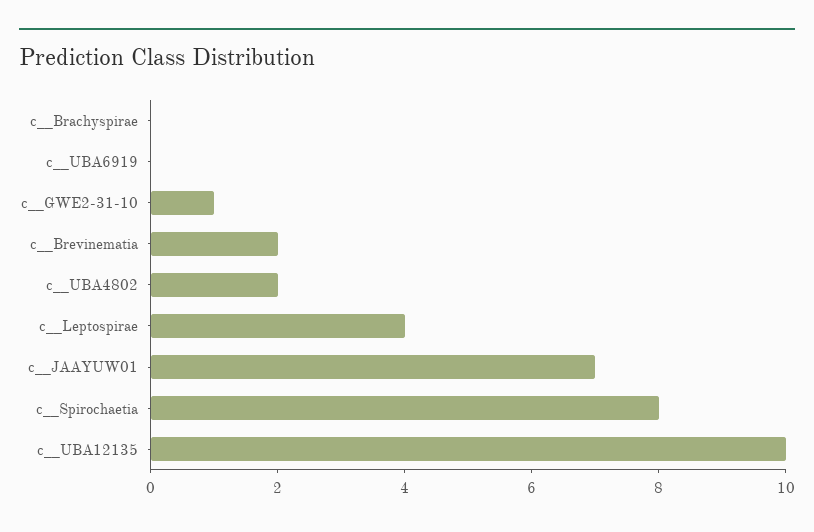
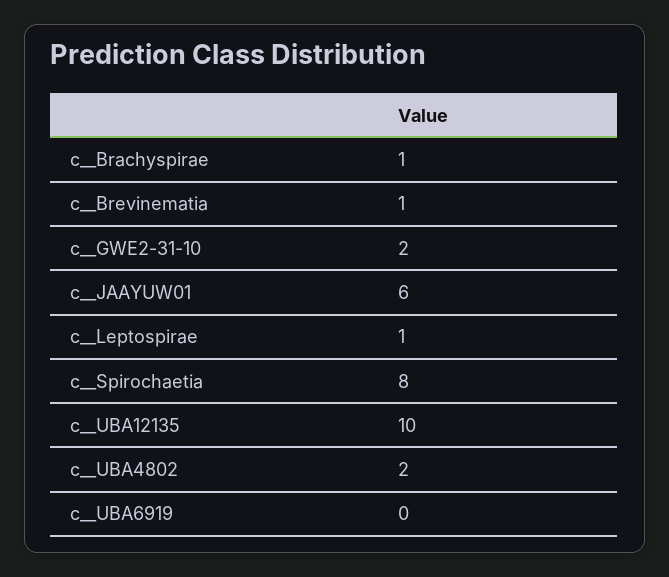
c__Brachyspirae: 0 -> 1
c__GWE2-31-10: 1 -> 2
c__Brevinematia: 2 -> 1
c__Leptospirae: 4 -> 1
c__JAAYUW01: 7 -> 6

